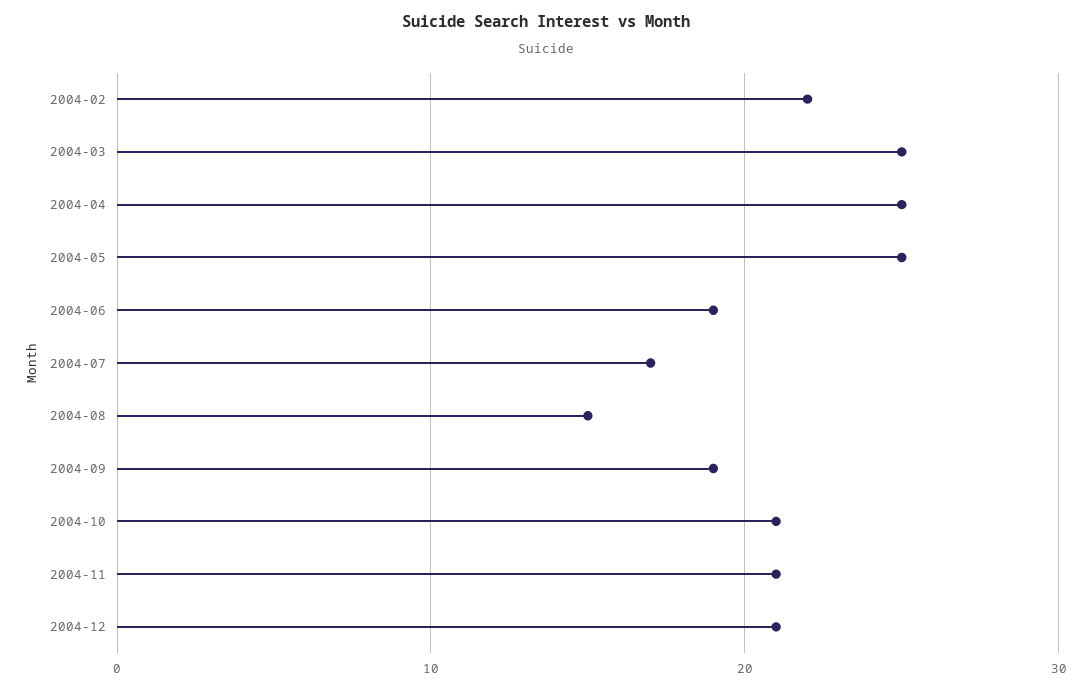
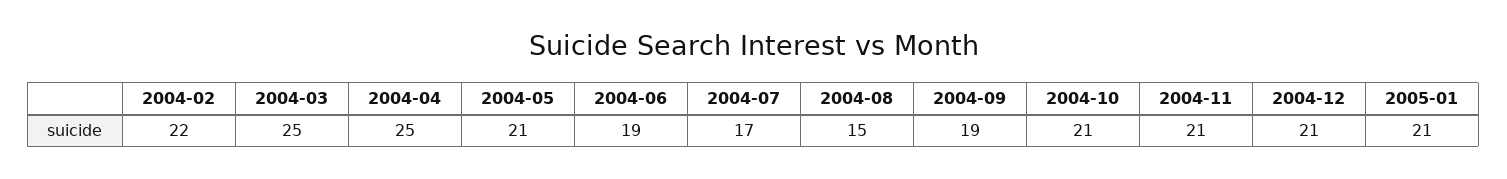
2004-05: 25 -> 21
2005-01: none -> 21

